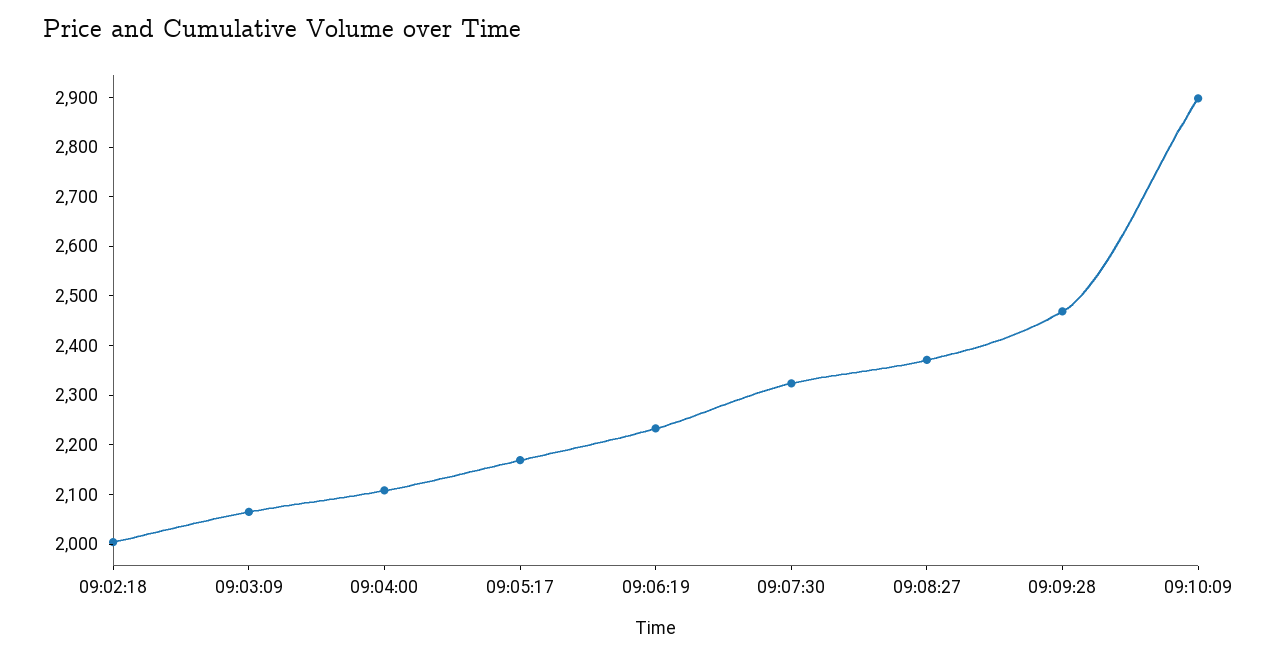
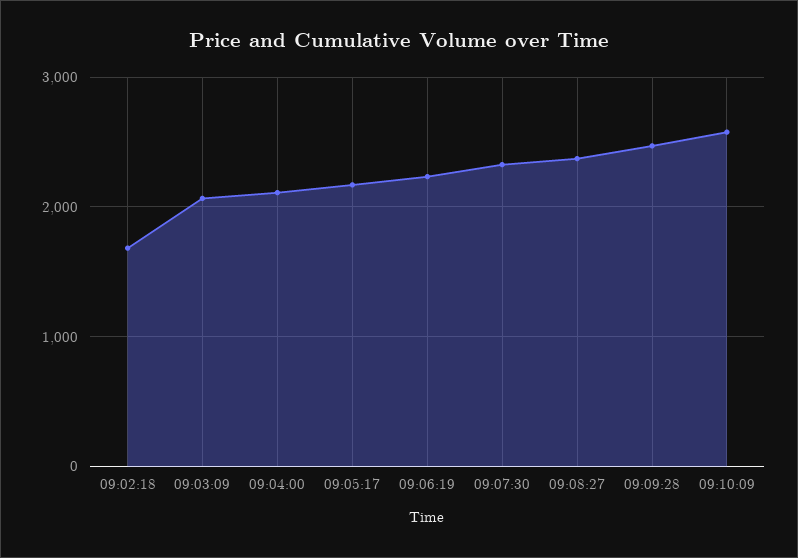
09:02:18: 2000 -> 1700
09:10:09: 2900 -> 2600

